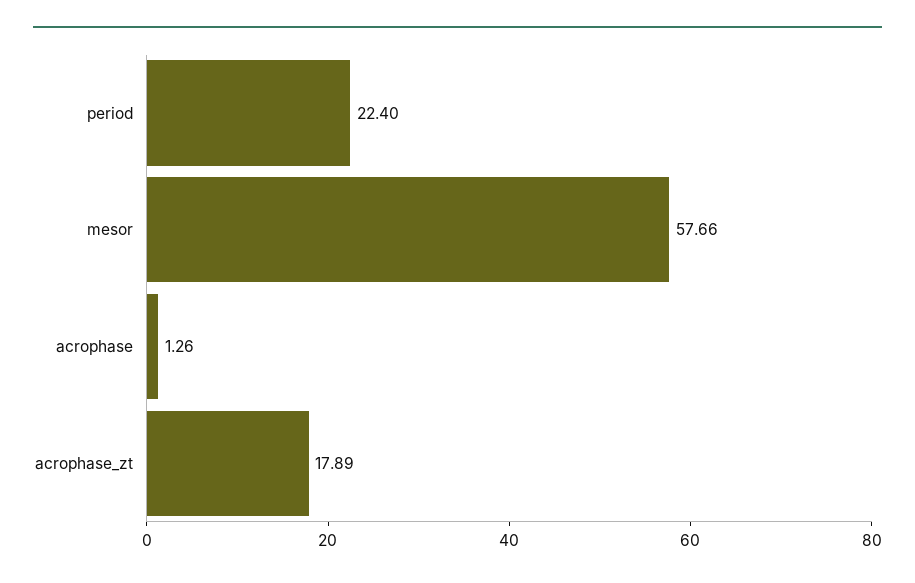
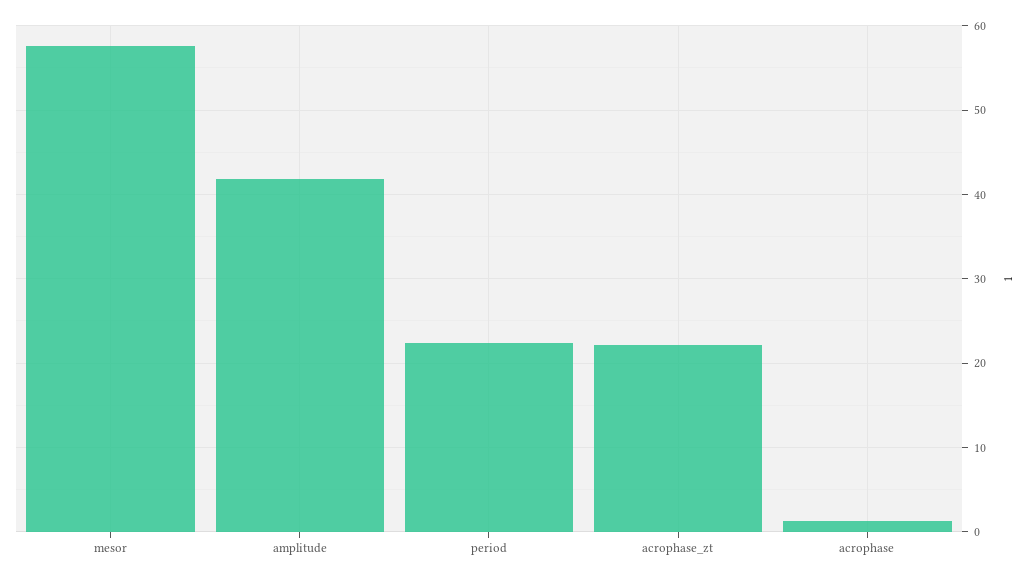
acrophase_zt: 17.89 -> 22
amplitude: none -> 42

